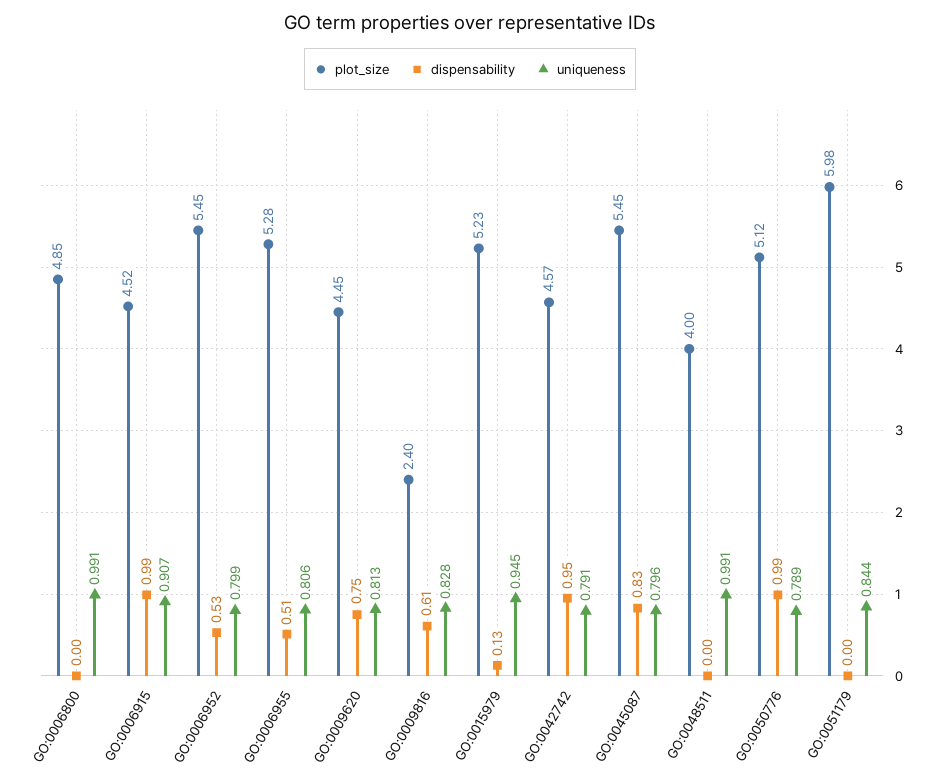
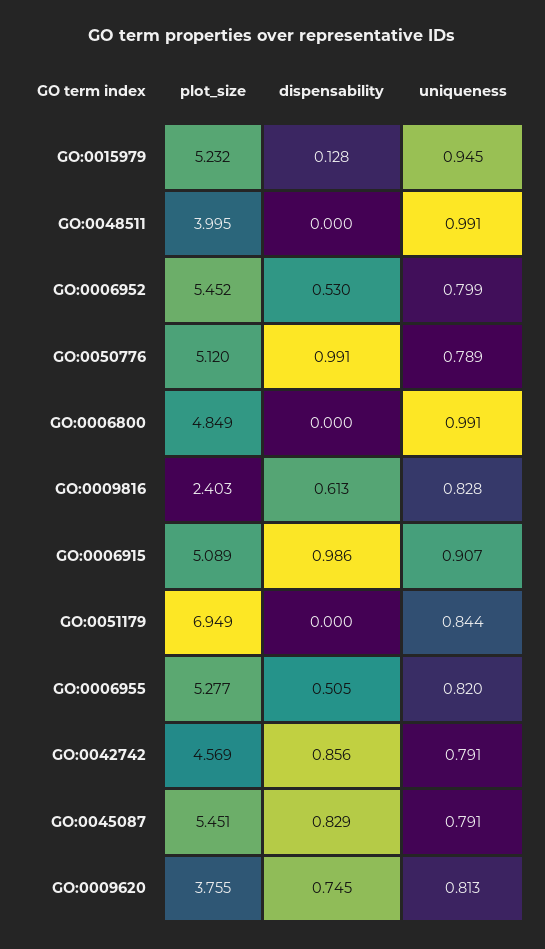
plot_size, GO:0006915: 4.52 -> 5.089
uniqueness, GO:0006955: 0.806 -> 0.82
plot_size, GO:0009620: 4.45 -> 3.755
dispensability, GO:0042742: 0.95 -> 0.856
uniqueness, GO:0045087: 0.796 -> 0.791
plot_size, GO:0051179: 5.98 -> 6.949

